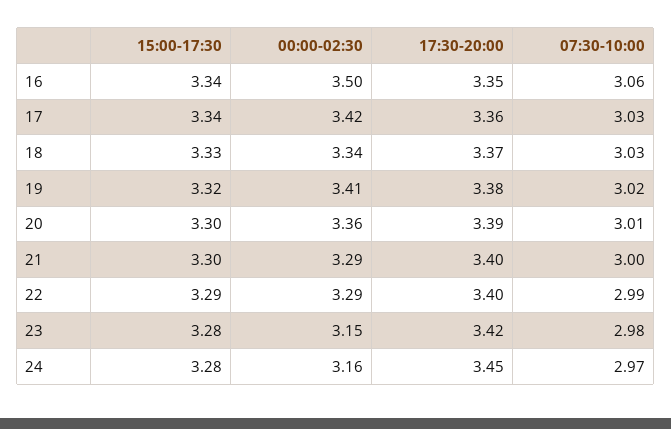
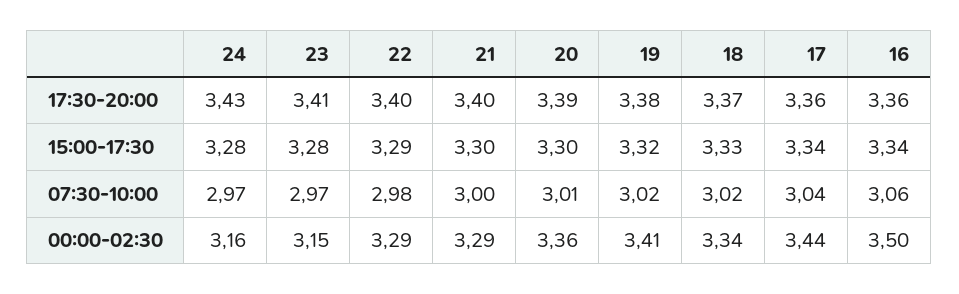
17:30-20:00, 16: 3.35 -> 3.36
00:00-02:30, 17: 3.42 -> 3.44
07:30-10:00, 17: 3.03 -> 3.04
07:30-10:00, 18: 3.03 -> 3.02
07:30-10:00, 22: 2.99 -> 2.98
17:30-20:00, 23: 3.42 -> 3.41
07:30-10:00, 23: 2.98 -> 2.97
17:30-20:00, 24: 3.45 -> 3.43

